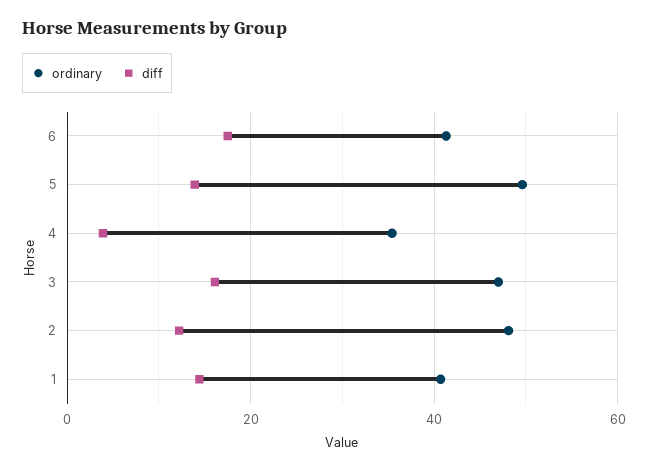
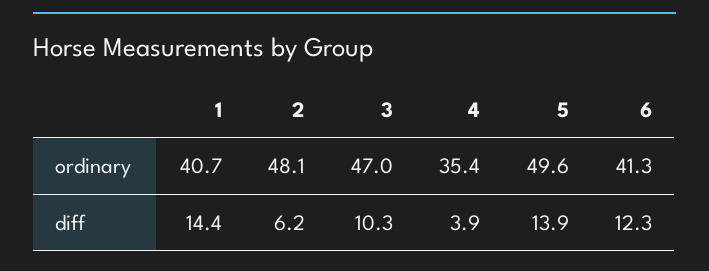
diff, 6: 18 -> 12.3
diff, 3: 16 -> 10.3
diff, 2: 12 -> 6.2

